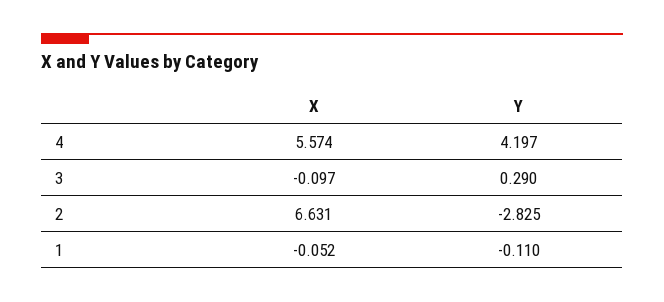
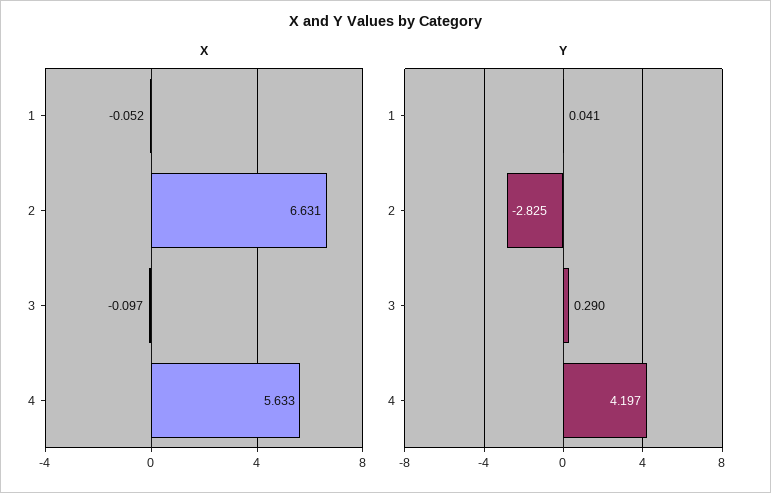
X, 4: 5.574 -> 5.633
Y, 1: -0.11 -> 0.041

